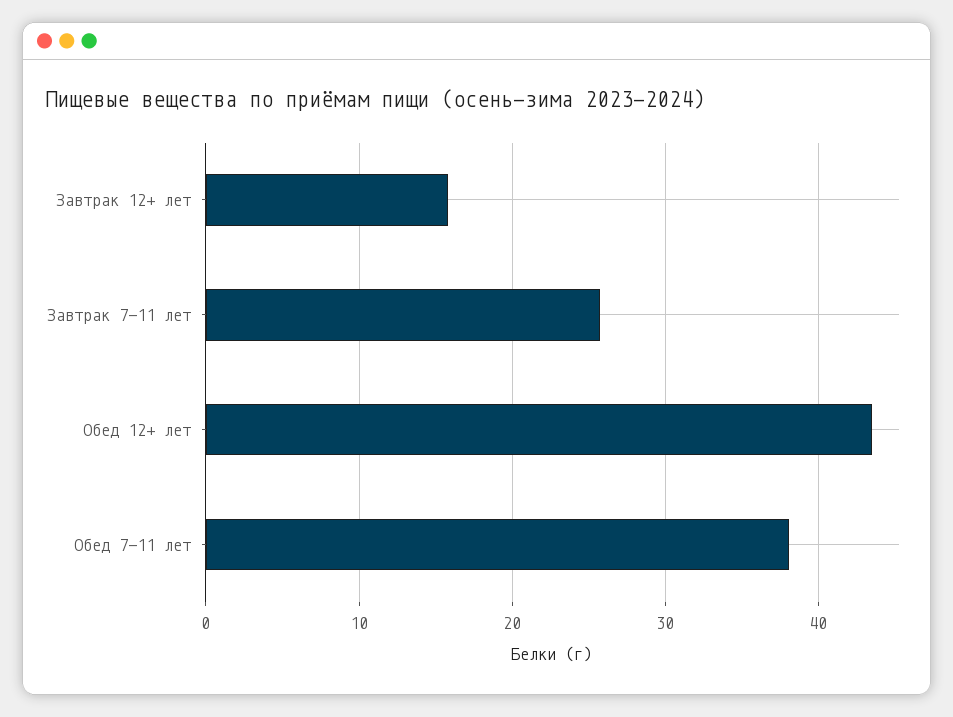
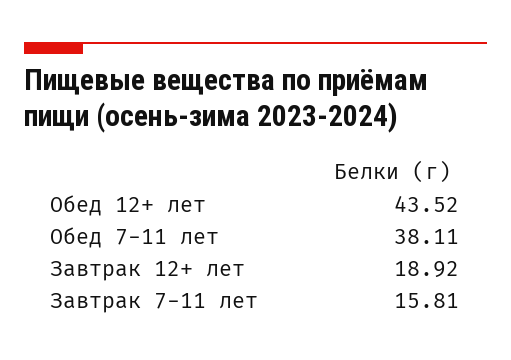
Завтрак 12+ лет: 16 -> 18.92
Завтрак 7-11 лет: 26 -> 15.81

